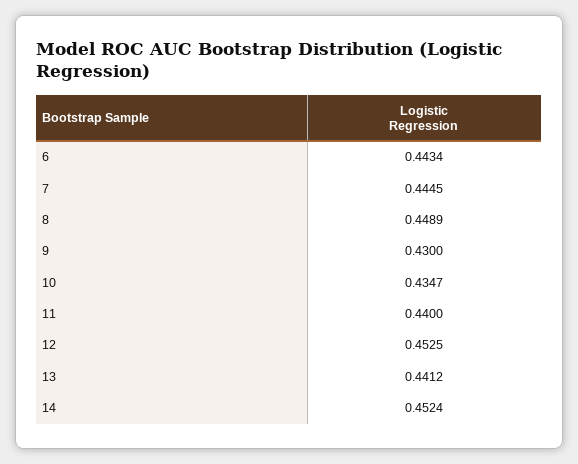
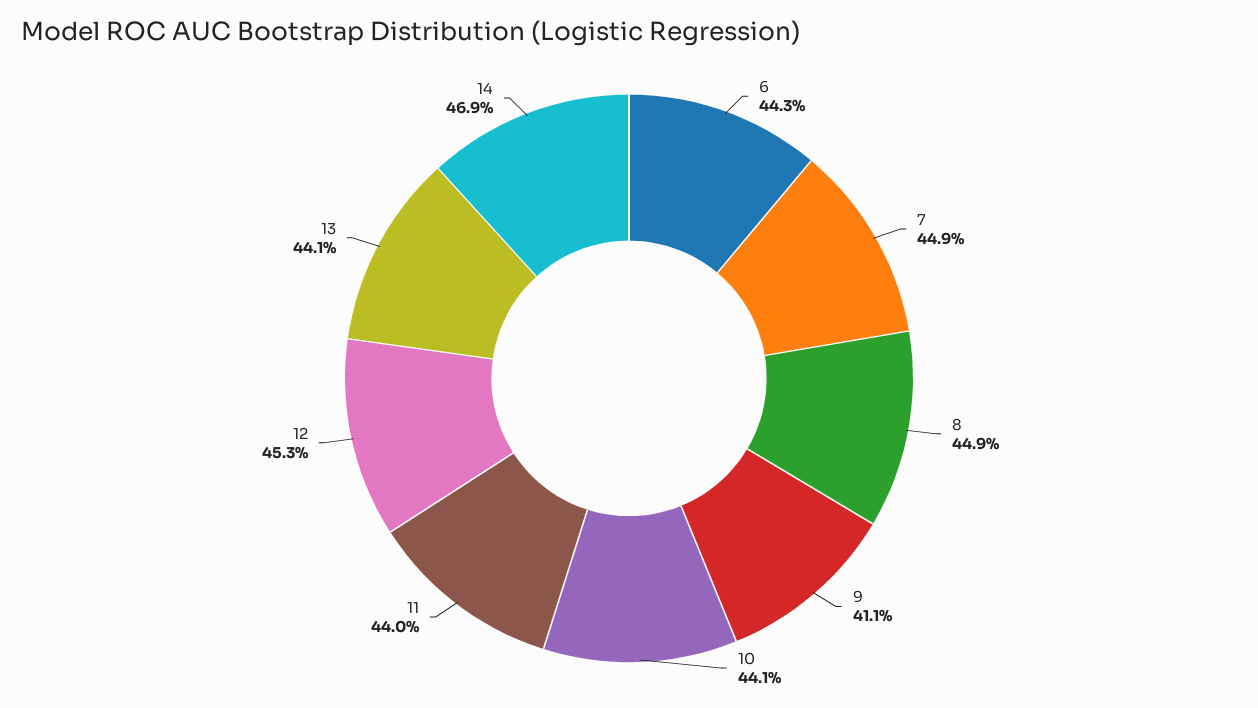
7: 0.4445 -> 0.449
9: 0.43 -> 0.411
10: 0.4347 -> 0.441
14: 0.4524 -> 0.469

